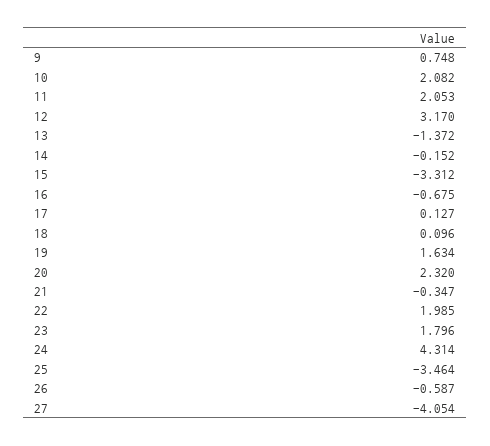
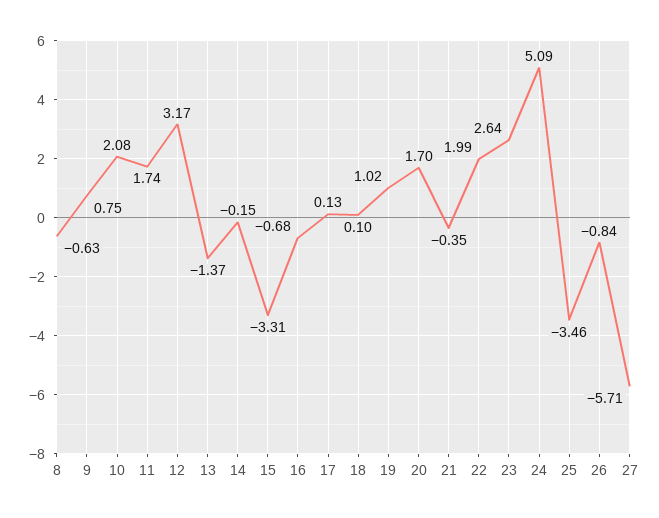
11: 2.053 -> 1.74
19: 1.634 -> 1.02
20: 2.32 -> 1.7
23: 1.796 -> 2.64
24: 4.314 -> 5.09
26: -0.587 -> -0.84
27: -4.054 -> -5.71
8: none -> -0.63

